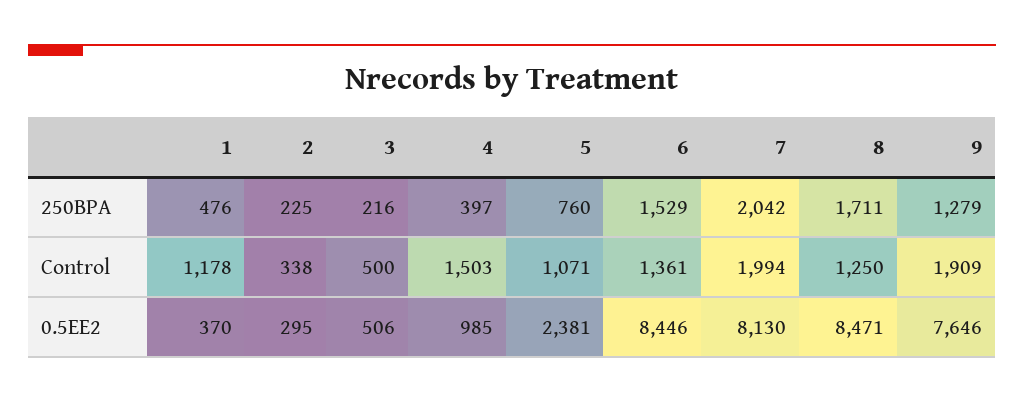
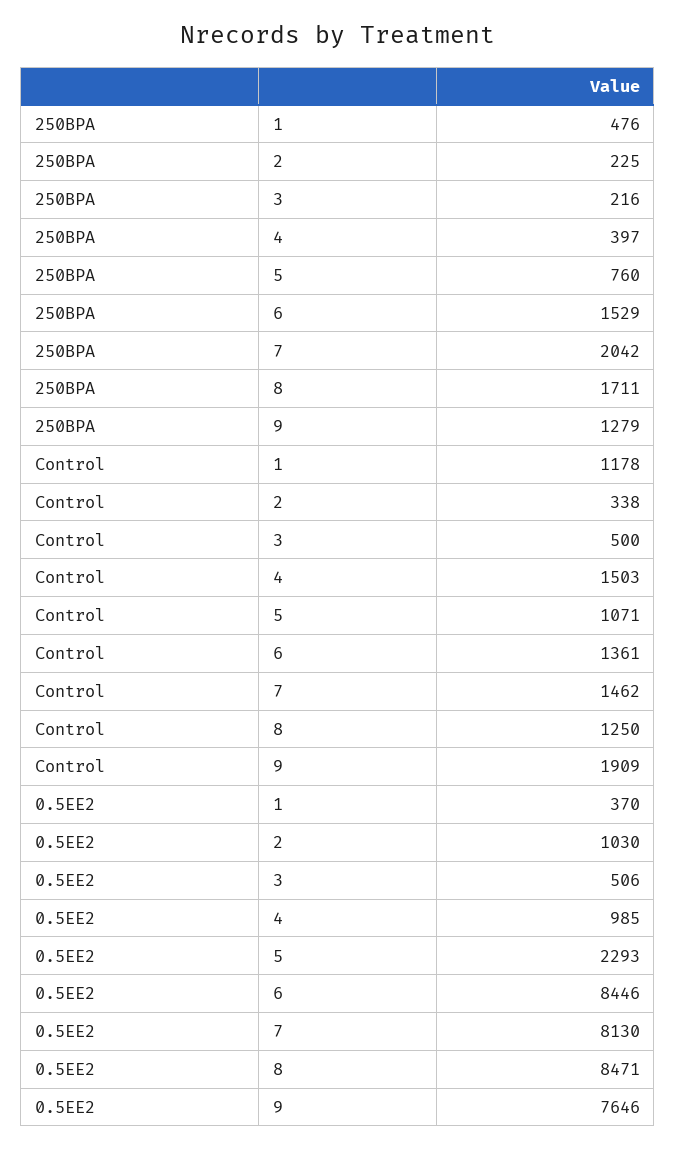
7, Control: 1994 -> 1462
2, 0.5EE2: 295 -> 1030
5, 0.5EE2: 2381 -> 2293

